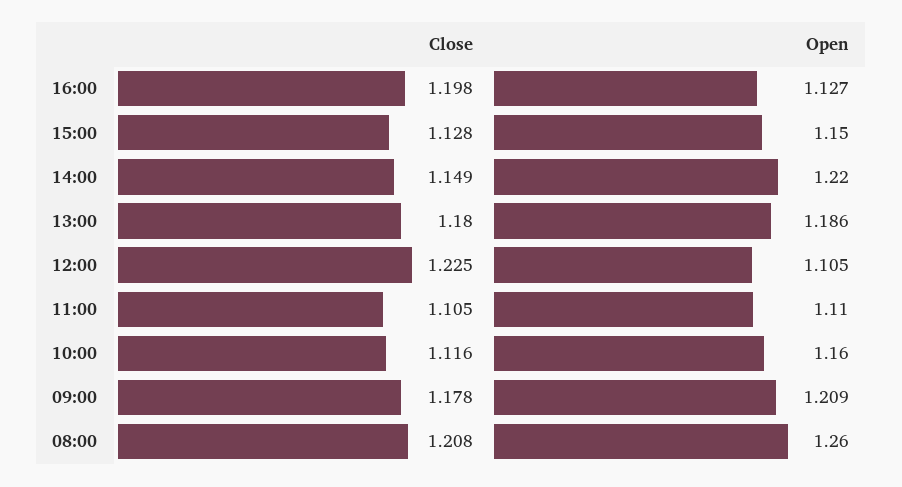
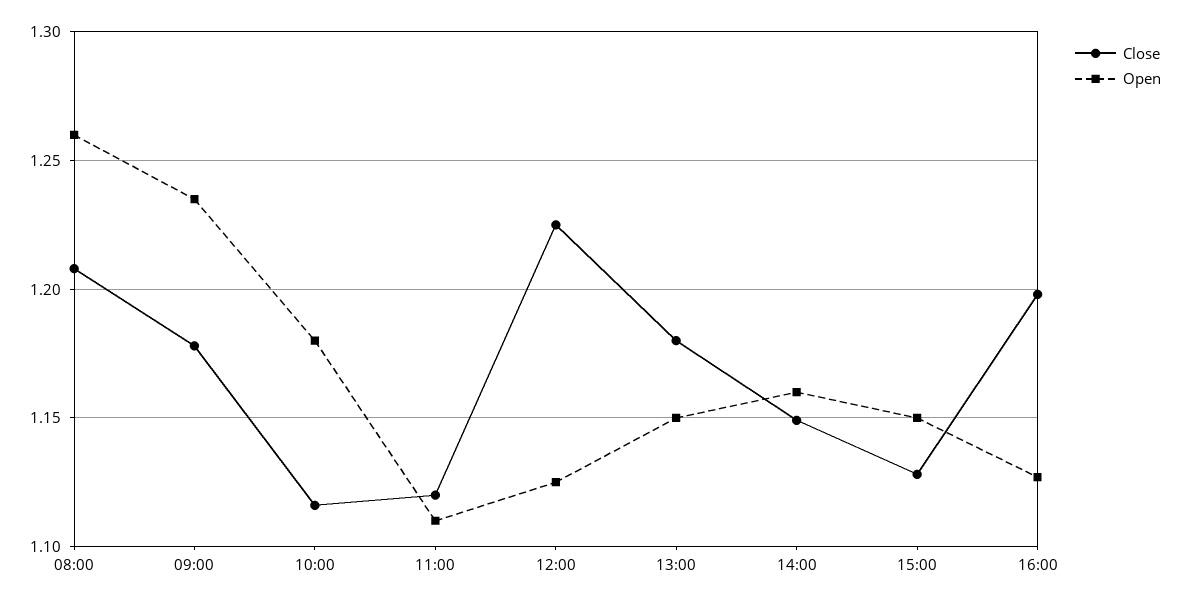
Open, 14:00: 1.22 -> 1.16
Open, 13:00: 1.186 -> 1.15
Open, 12:00: 1.105 -> 1.125
Close, 11:00: 1.105 -> 1.12
Open, 10:00: 1.16 -> 1.18
Open, 09:00: 1.209 -> 1.235

